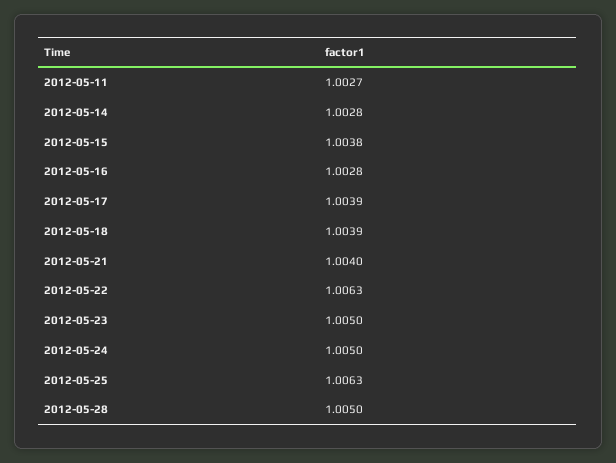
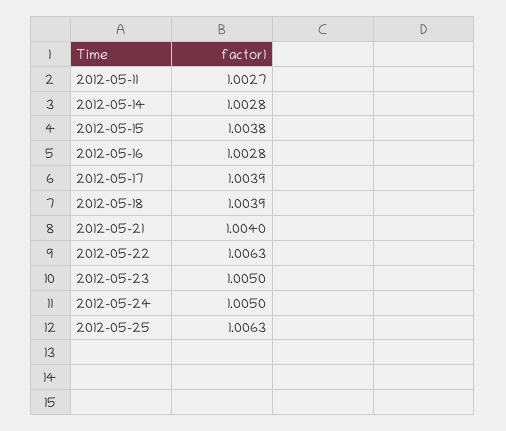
2012-05-28: 1.005 -> none

